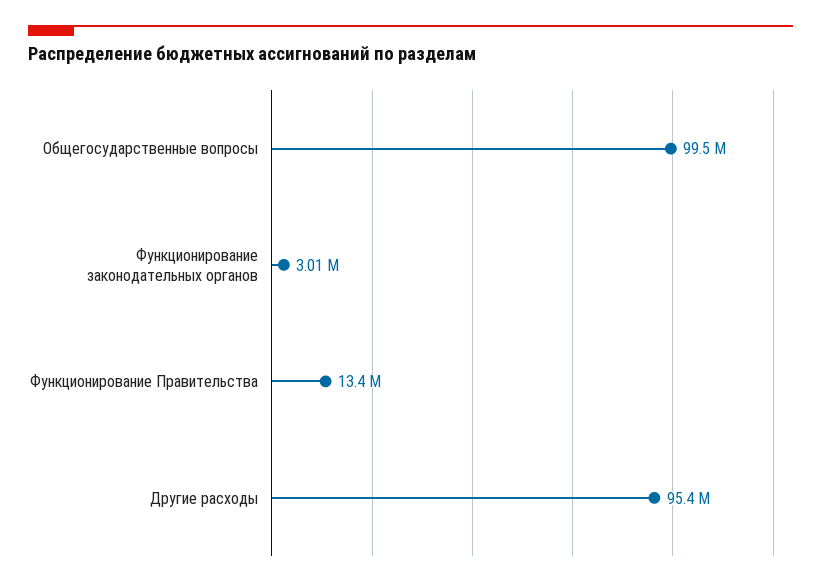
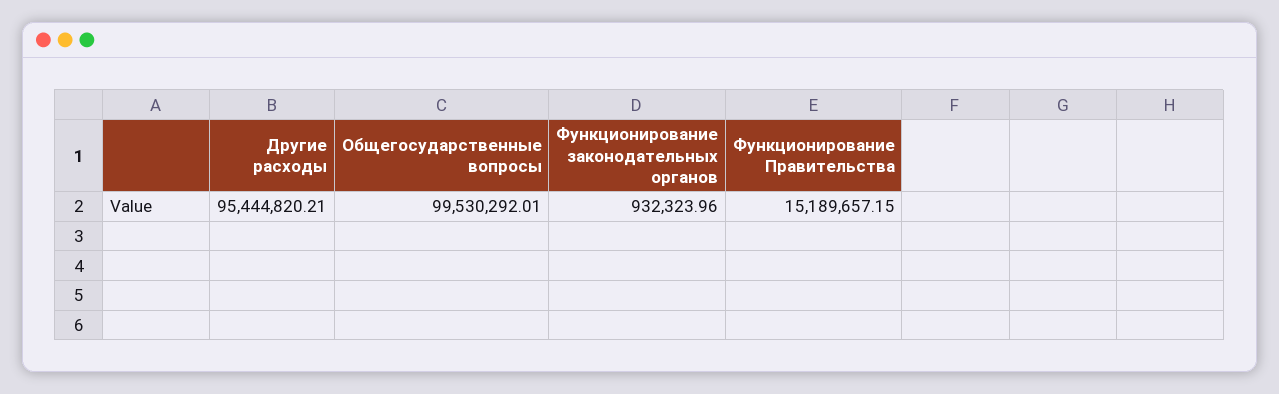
Функционирование законодательных органов: 3010000 -> 932323.96
Функционирование Правительства: 13400000 -> 15189657.15

